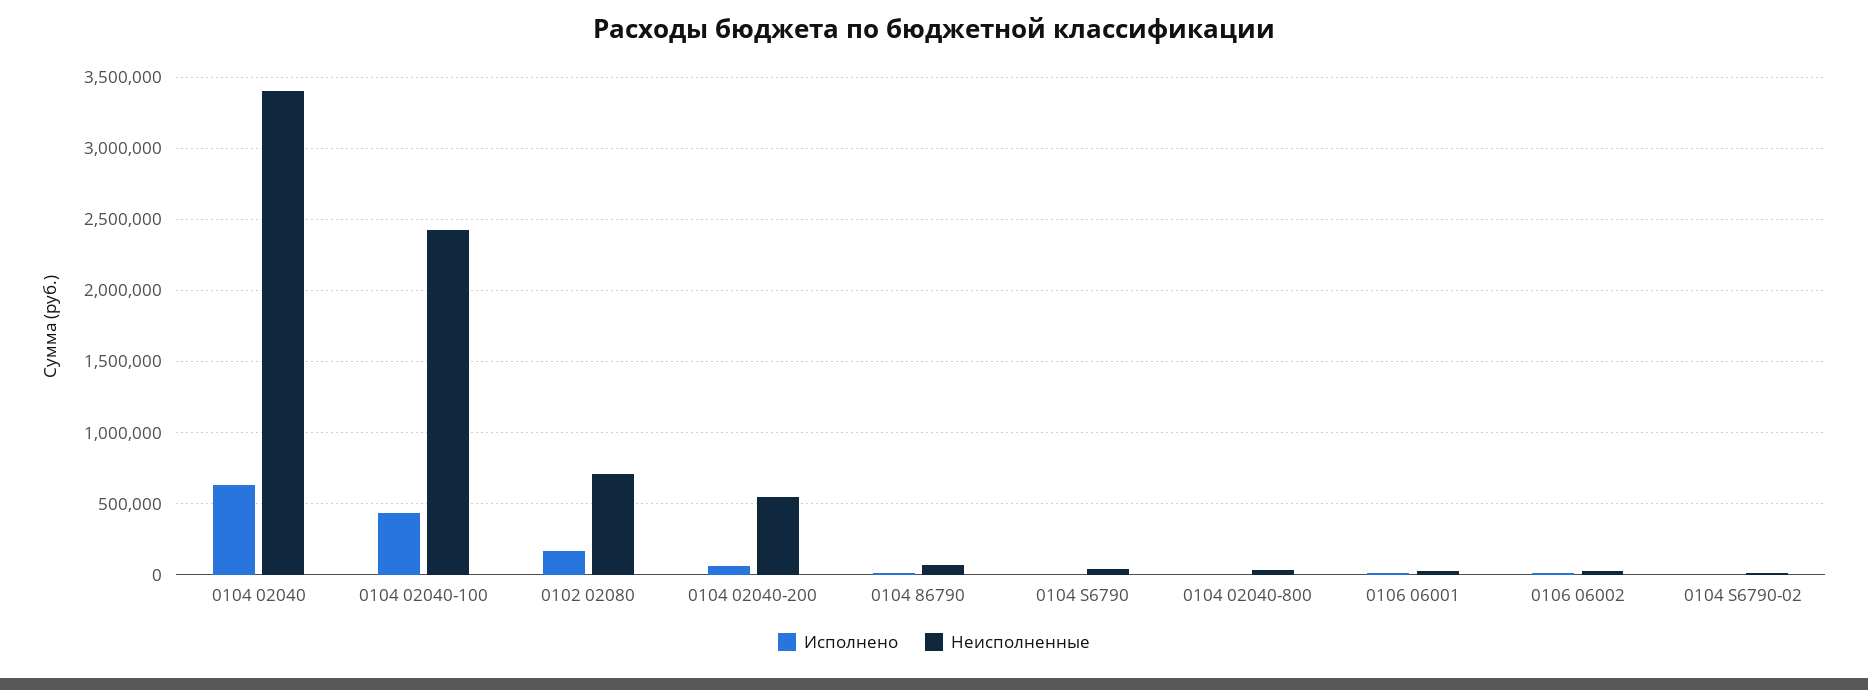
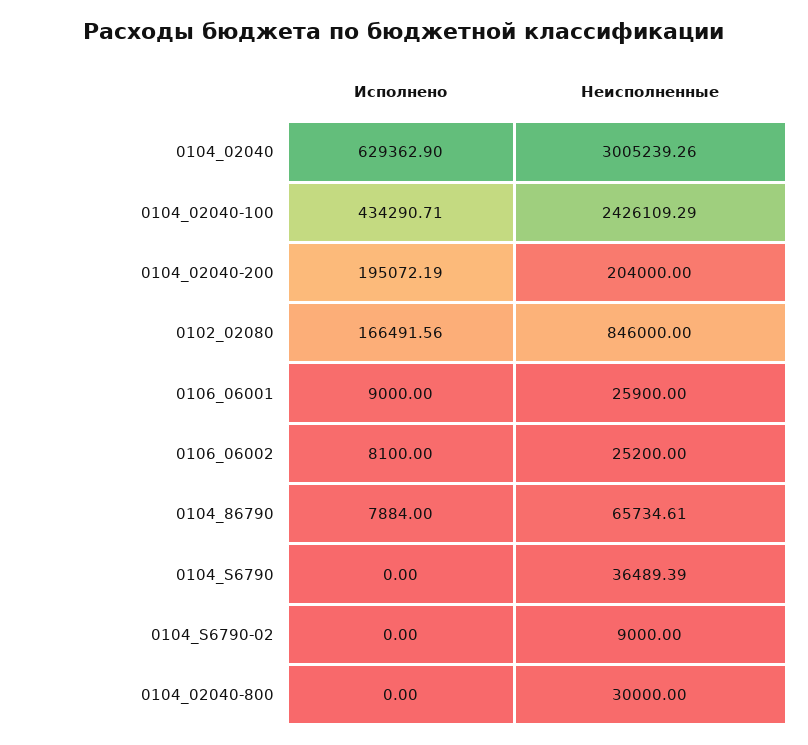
Неисполненные, 0104 02040: 3400000 -> 3005239.26
Неисполненные, 0102 02080: 700000 -> 846000
Исполнено, 0104 02040-200: 50000 -> 195072.19
Неисполненные, 0104 02040-200: 550000 -> 204000

